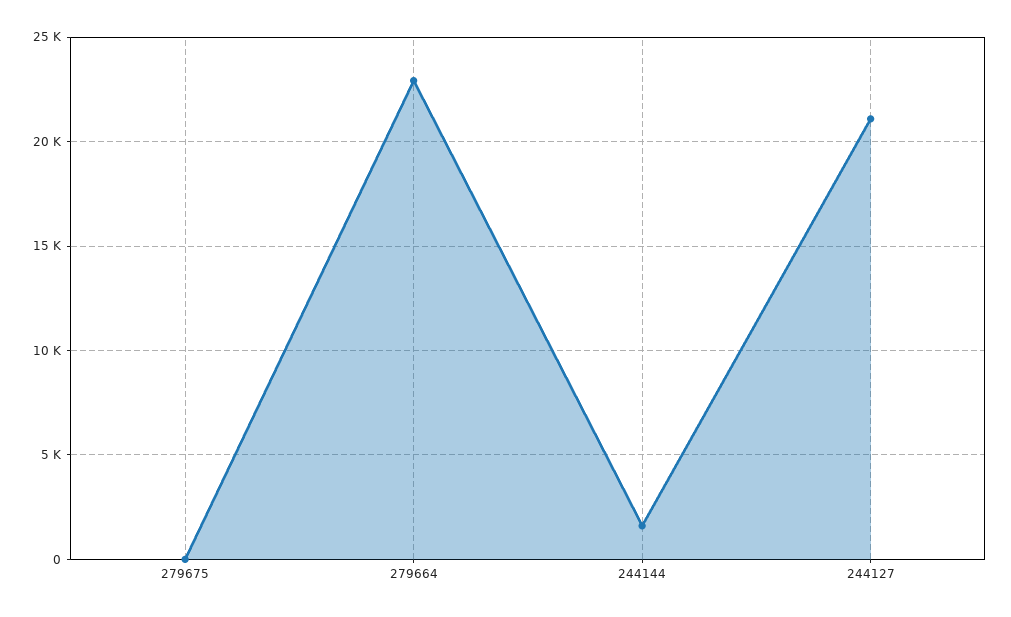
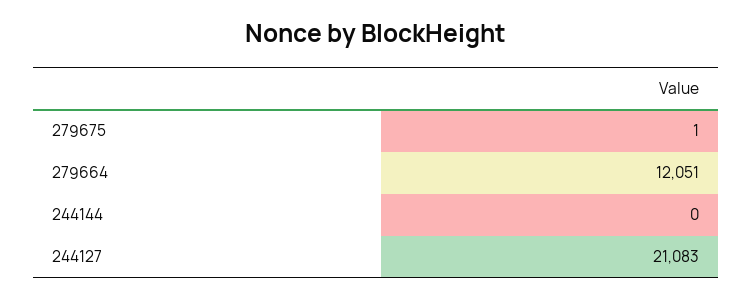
279664: 23000 -> 12051
244144: 1500 -> 0

